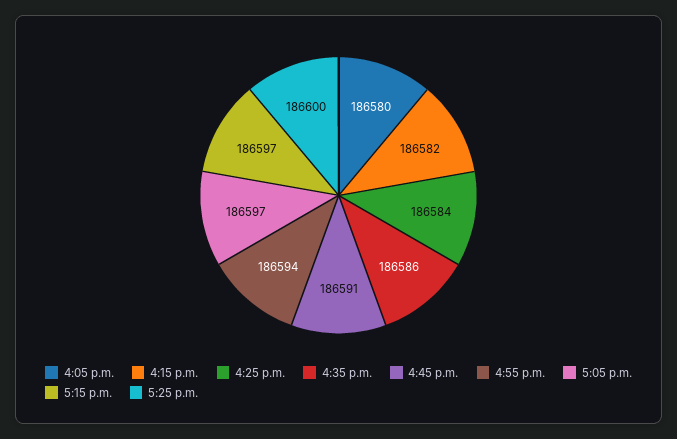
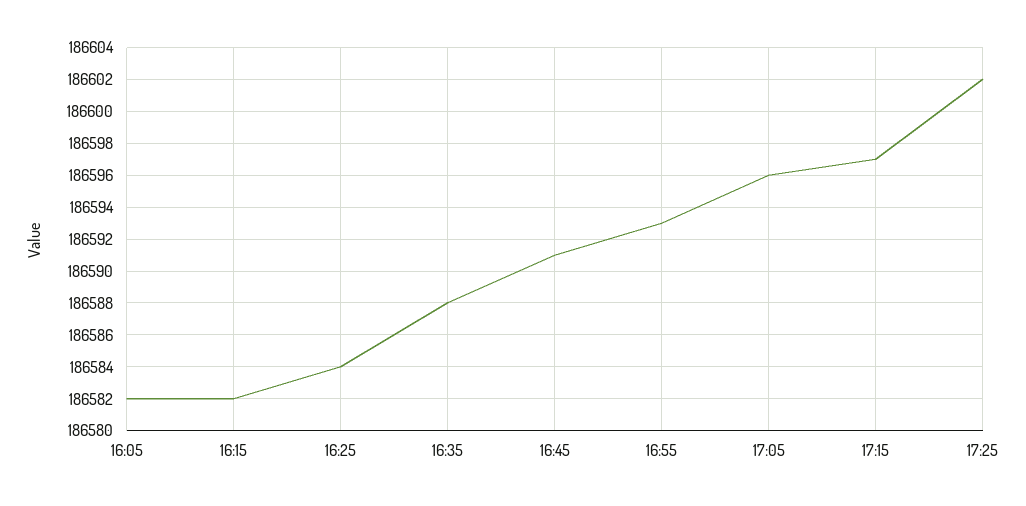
4:05 p.m.: 186580 -> 186582
4:35 p.m.: 186586 -> 186588
4:55 p.m.: 186594 -> 186593
5:05 p.m.: 186597 -> 186596
5:25 p.m.: 186600 -> 186602

